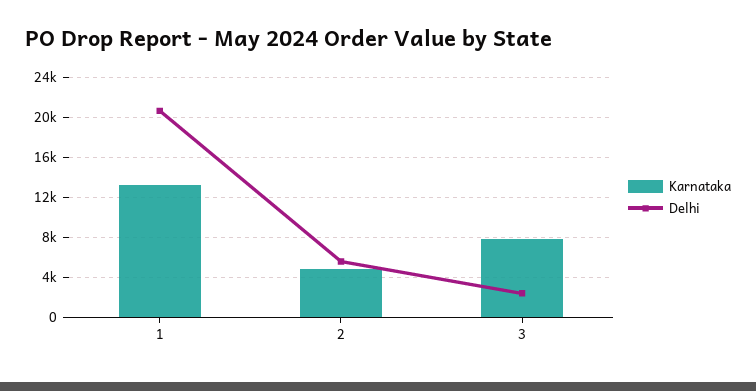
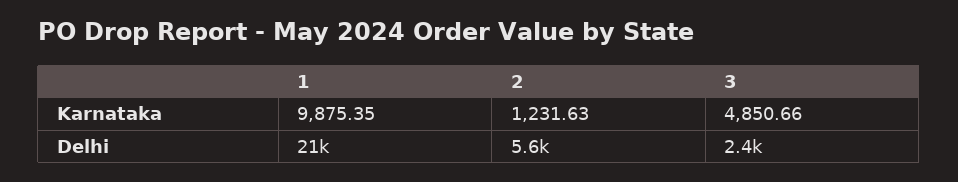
Karnataka, 1: 13000 -> 9875.35
Karnataka, 2: 5000 -> 1231.63
Karnataka, 3: 8000 -> 4850.66

